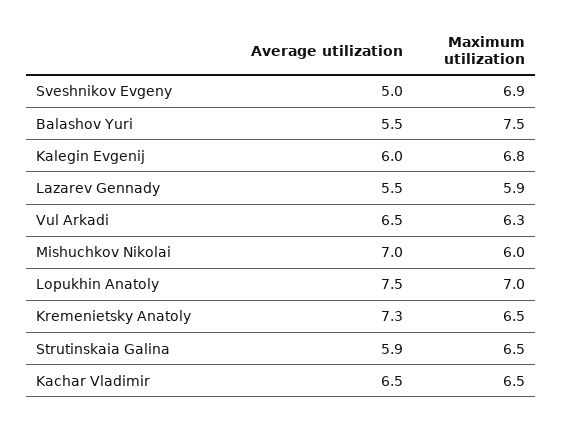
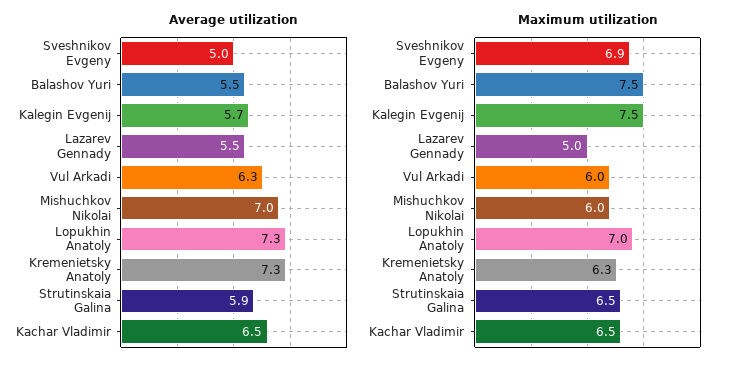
Average utilization, Kalegin Evgenij: 6 -> 5.7
Maximum utilization, Kalegin Evgenij: 6.8 -> 7.5
Maximum utilization, Lazarev Gennady: 5.9 -> 5
Average utilization, Vul Arkadi: 6.5 -> 6.3
Maximum utilization, Vul Arkadi: 6.3 -> 6
Average utilization, Lopukhin Anatoly: 7.5 -> 7.3
Maximum utilization, Kremenietsky Anatoly: 6.5 -> 6.3

